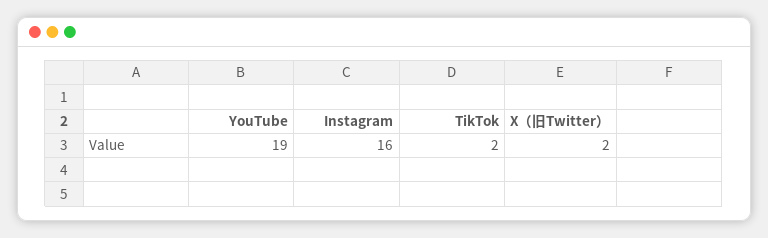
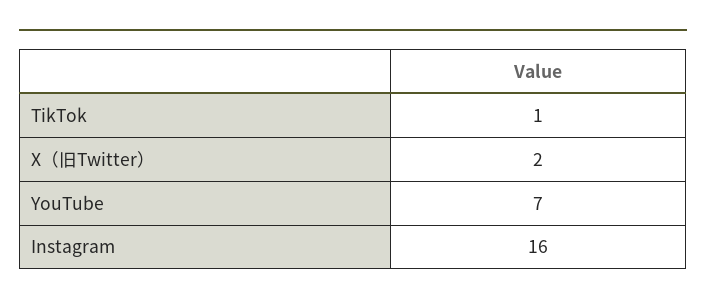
YouTube: 19 -> 7
TikTok: 2 -> 1

